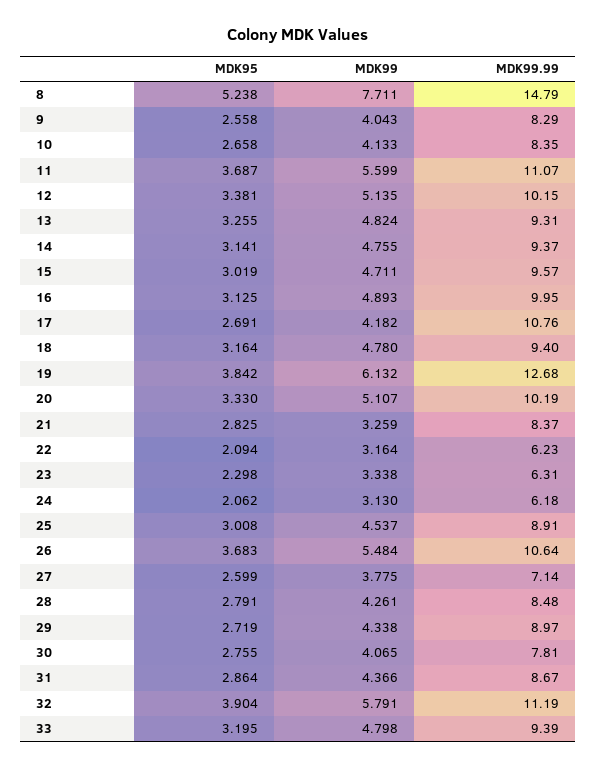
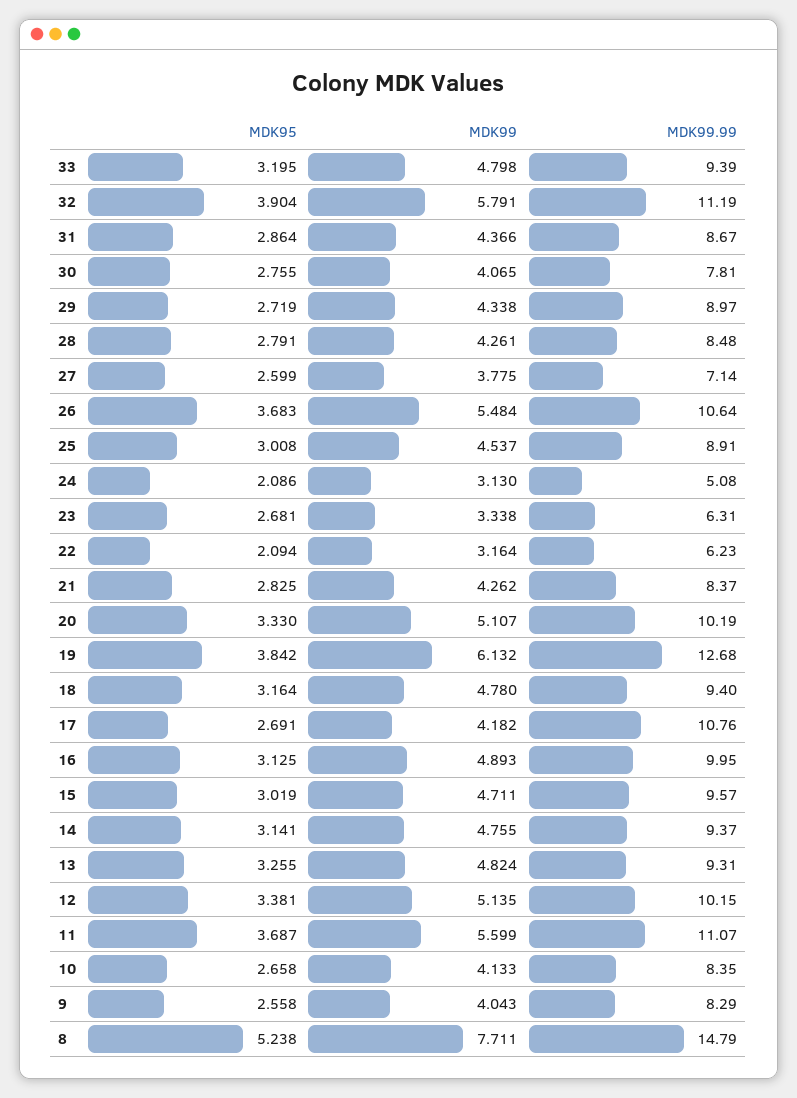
MDK99, 21: 3.259 -> 4.262
MDK95, 23: 2.298 -> 2.681
MDK95, 24: 2.062 -> 2.086
MDK99.99, 24: 6.18 -> 5.08

